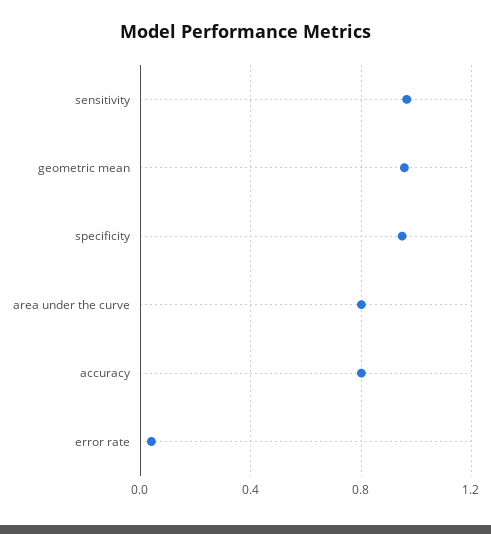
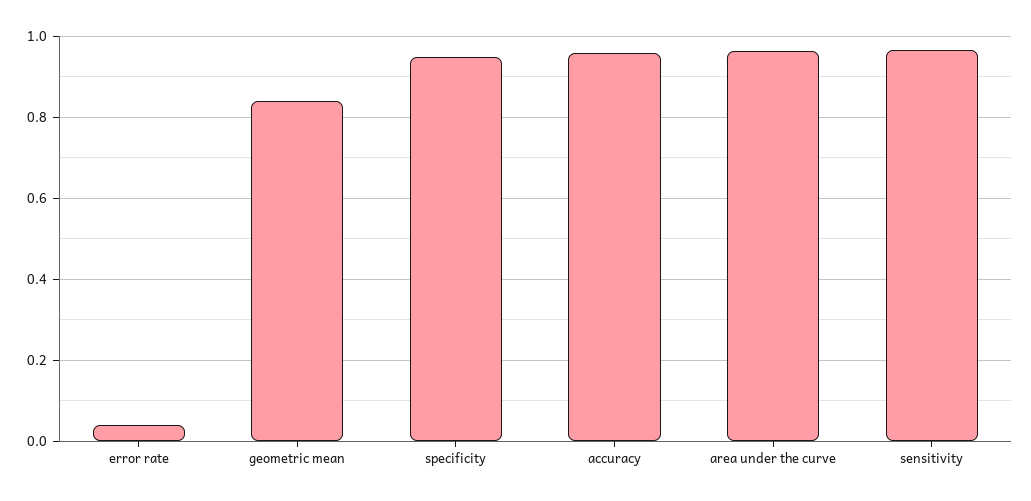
geometric mean: 0.95 -> 0.84
area under the curve: 0.8 -> 0.96
accuracy: 0.8 -> 0.96

